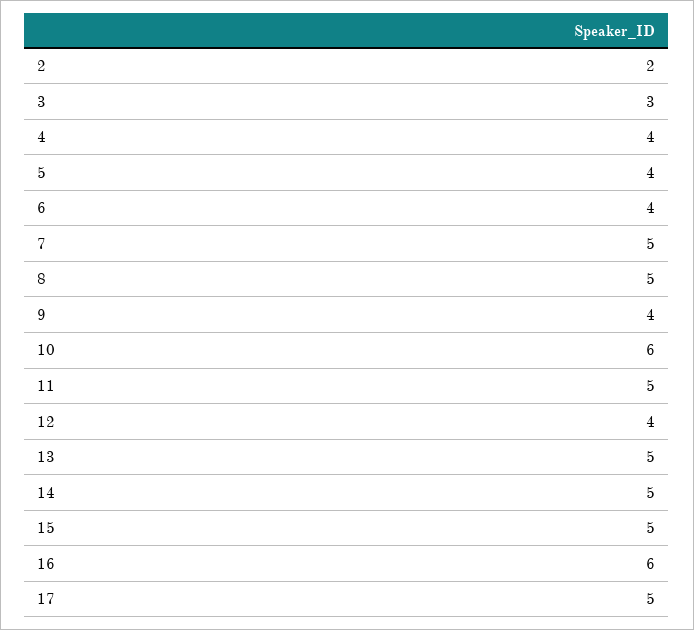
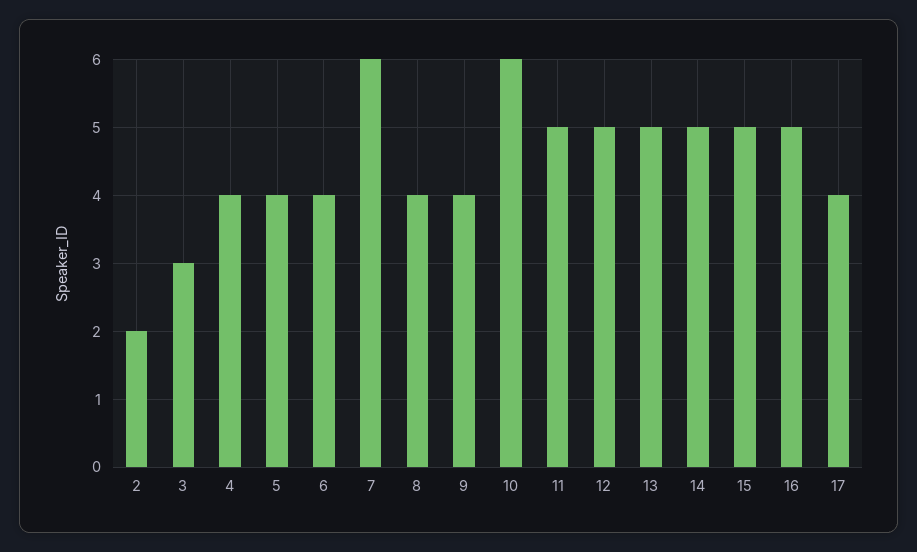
7: 5 -> 6
8: 5 -> 4
12: 4 -> 5
16: 6 -> 5
17: 5 -> 4

